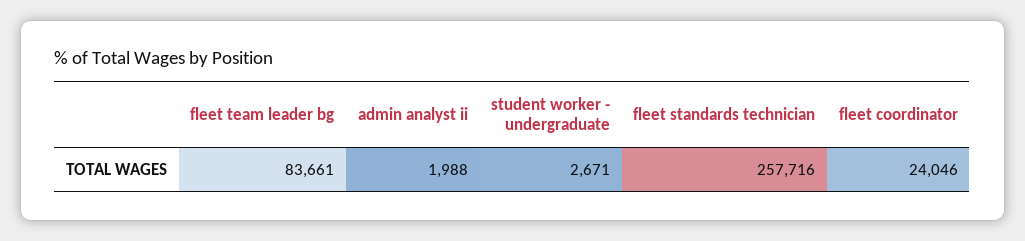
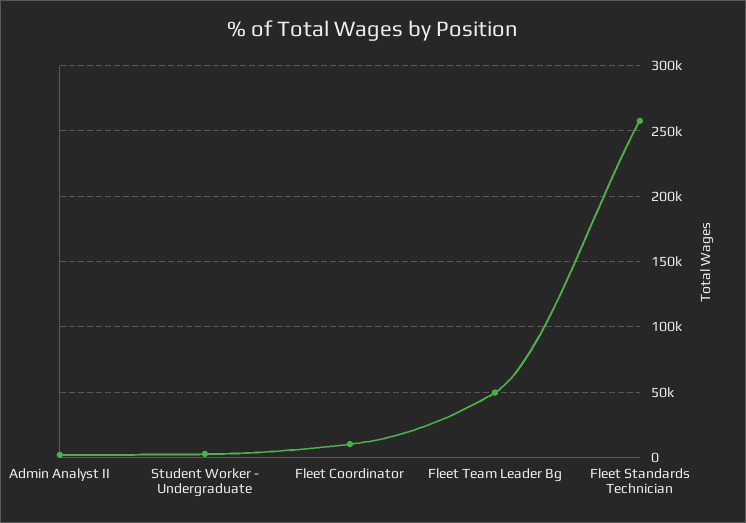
fleet team leader bg: 83661 -> 50000
fleet coordinator: 24046 -> 10000

